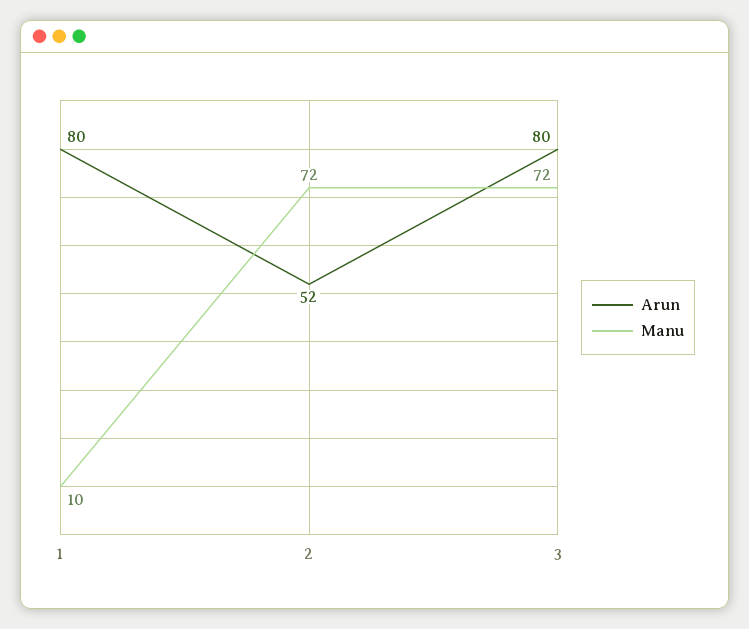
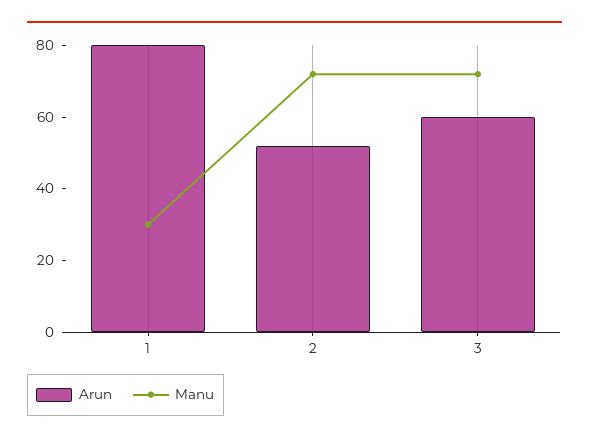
Manu, 1: 10 -> 30
Arun, 3: 80 -> 60

